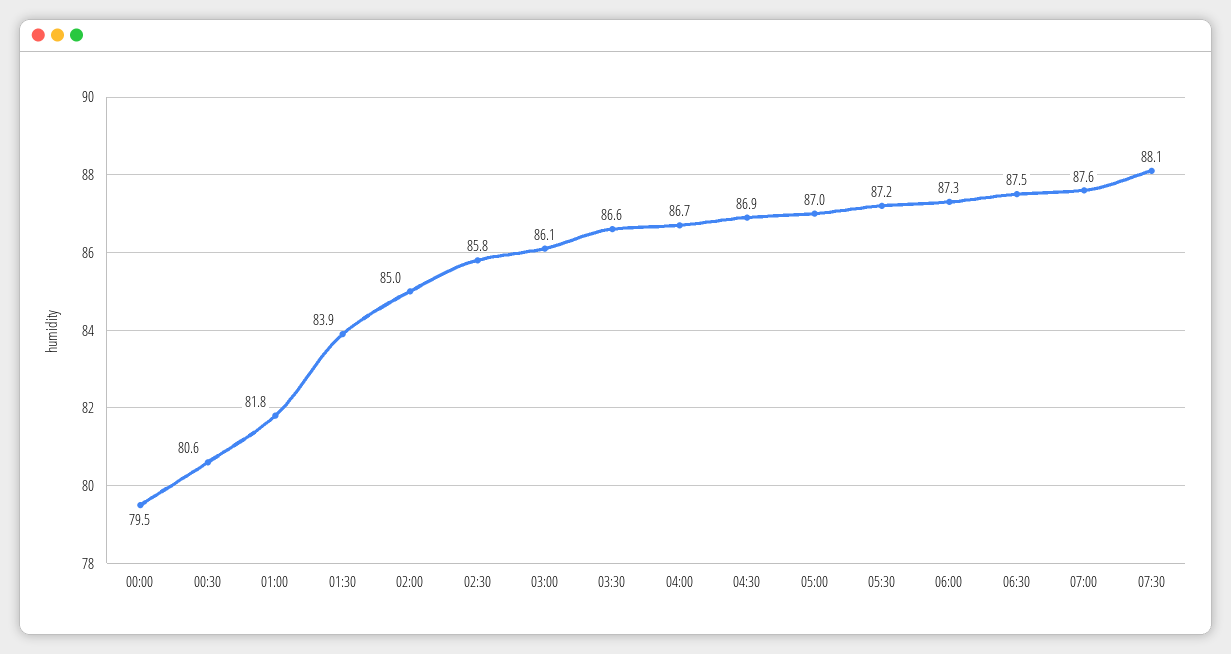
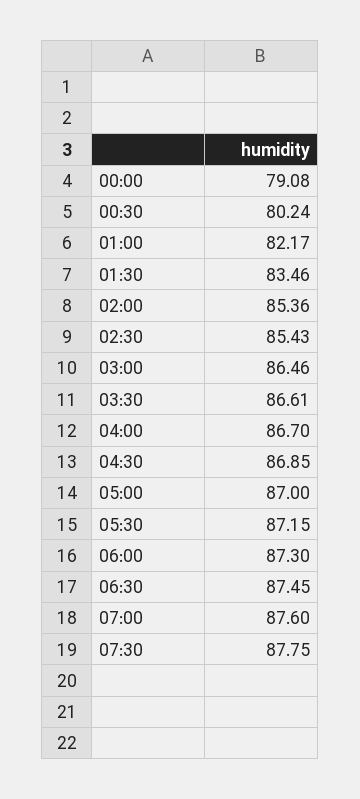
00:00: 79.5 -> 79.08
00:30: 80.6 -> 80.24
01:00: 81.8 -> 82.17
01:30: 83.9 -> 83.46
02:00: 85 -> 85.36
02:30: 85.8 -> 85.43
03:00: 86.1 -> 86.46
07:30: 88.1 -> 87.75

